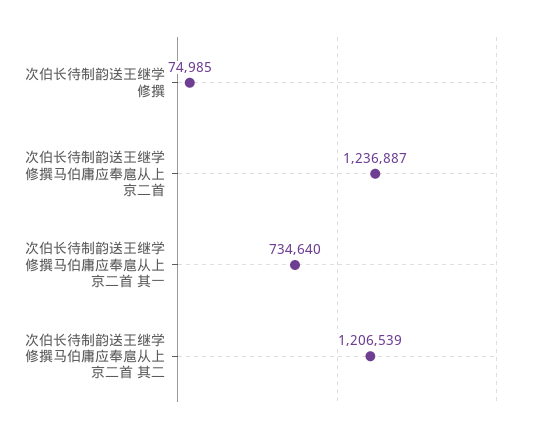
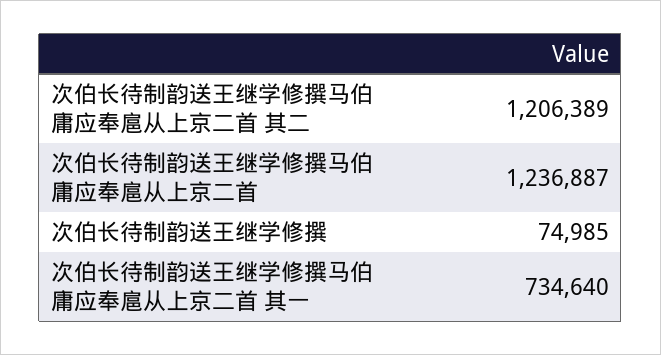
次伯长待制韵送王继学修撰马伯庸应奉扈从上京二首 其二: 1206539 -> 1206389

